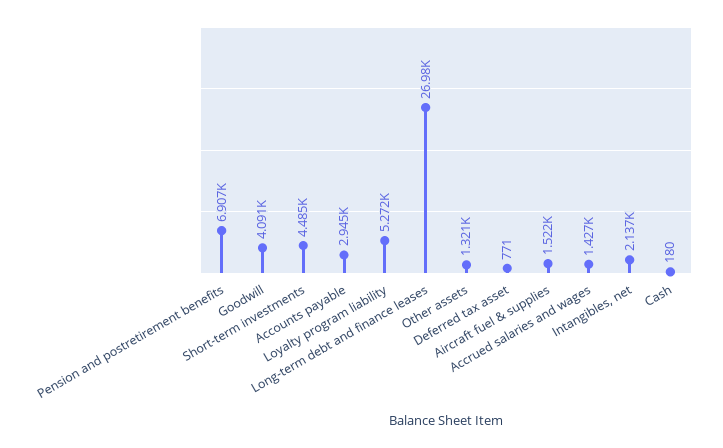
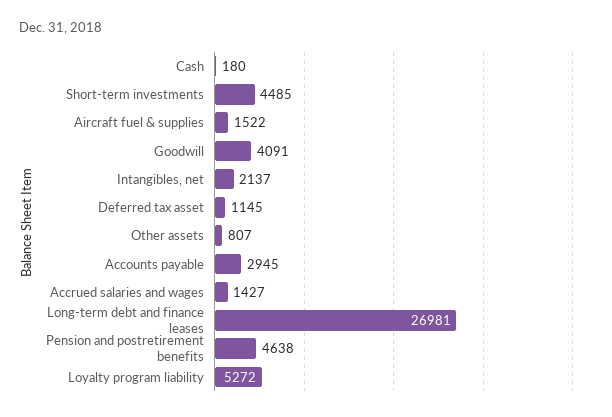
Pension and postretirement benefits: 6907 -> 4638
Other assets: 1321 -> 807
Deferred tax asset: 771 -> 1145

